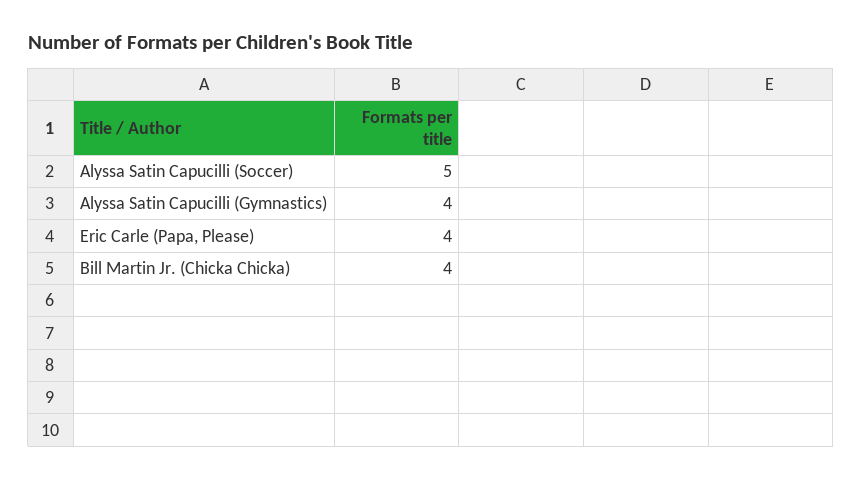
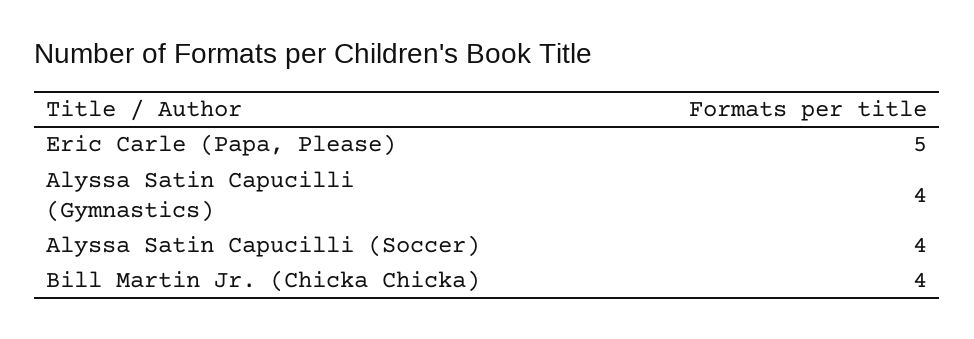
Alyssa Satin Capucilli (Soccer): 5 -> 4
Eric Carle (Papa, Please): 4 -> 5

